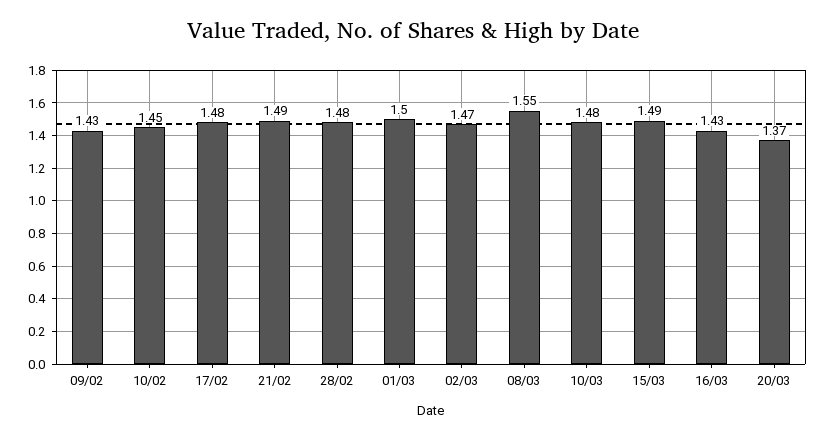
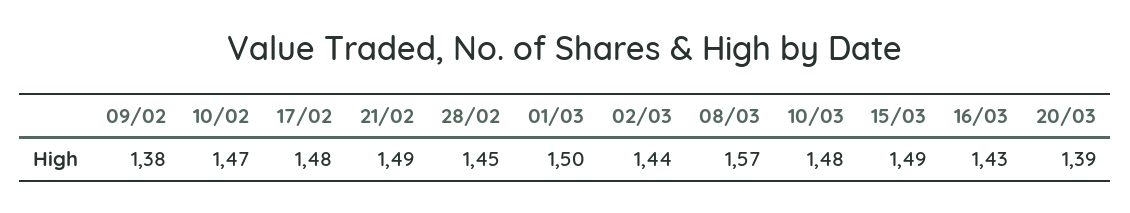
09/02: 1.43 -> 1.38
10/02: 1.45 -> 1.47
28/02: 1.48 -> 1.45
02/03: 1.47 -> 1.44
08/03: 1.55 -> 1.57
20/03: 1.37 -> 1.39

